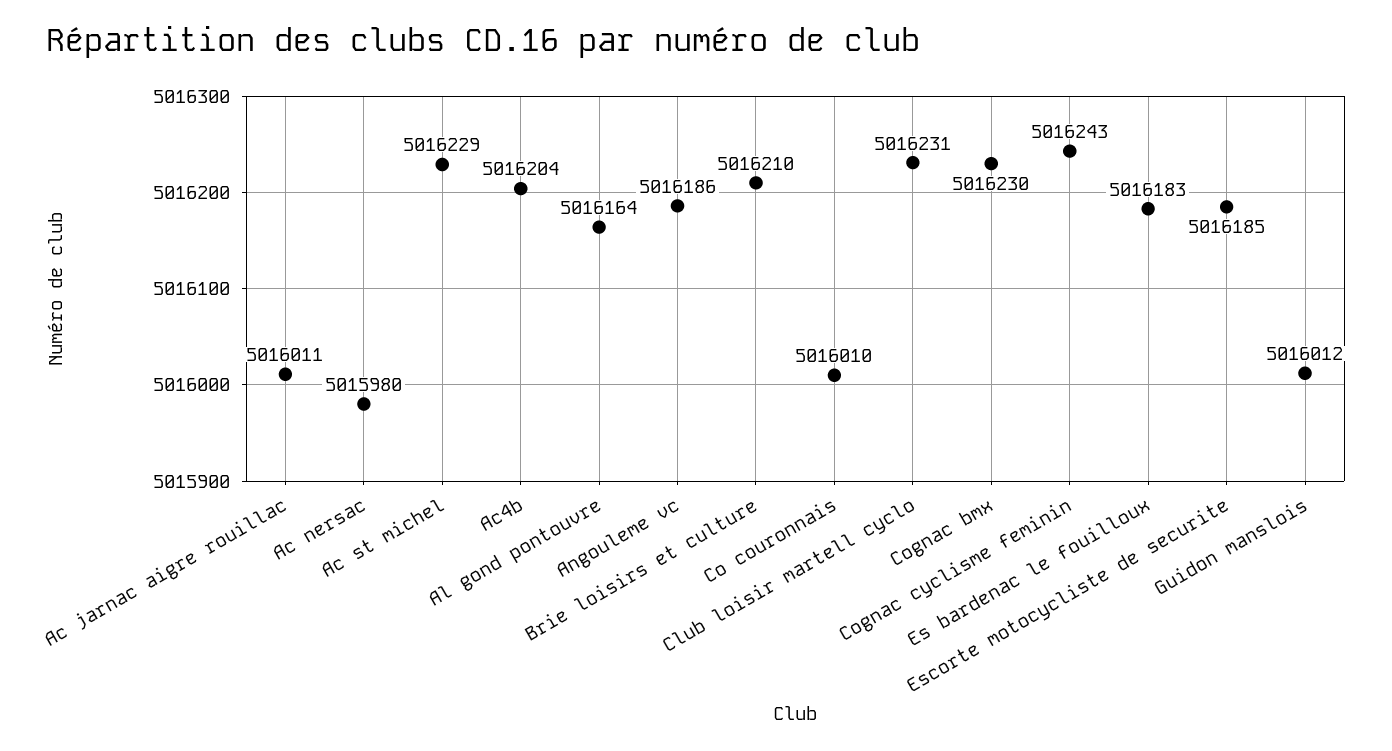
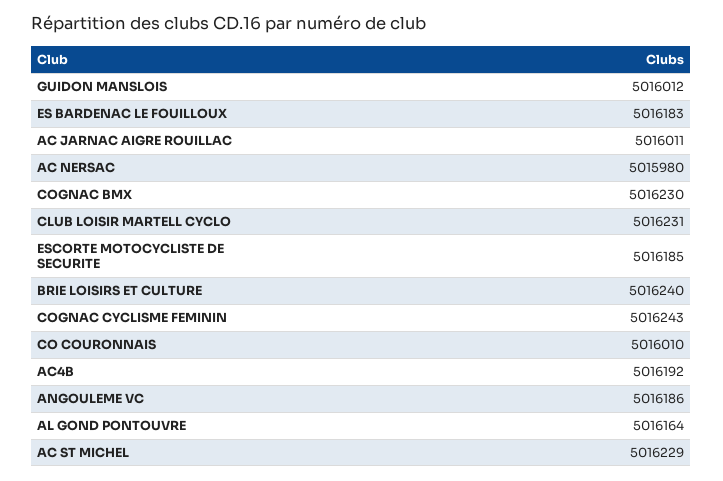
Ac4b: 5016204 -> 5016192
Brie loisirs et culture: 5016210 -> 5016240

